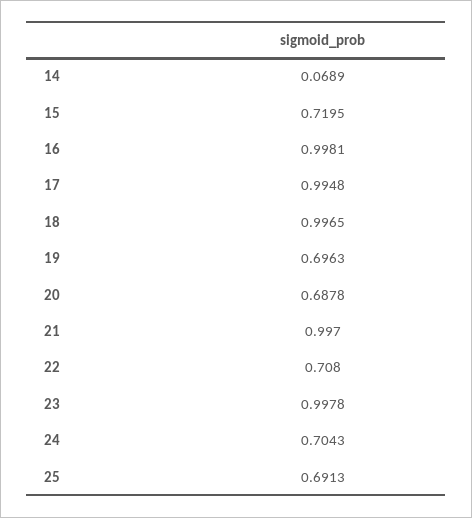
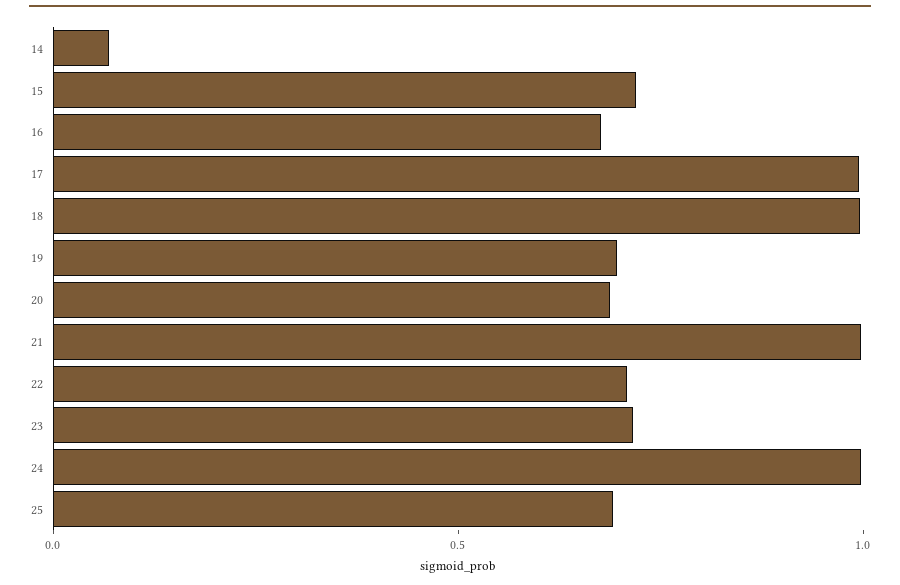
16: 0.9981 -> 0.7
23: 0.9978 -> 0.7
24: 0.7043 -> 1

